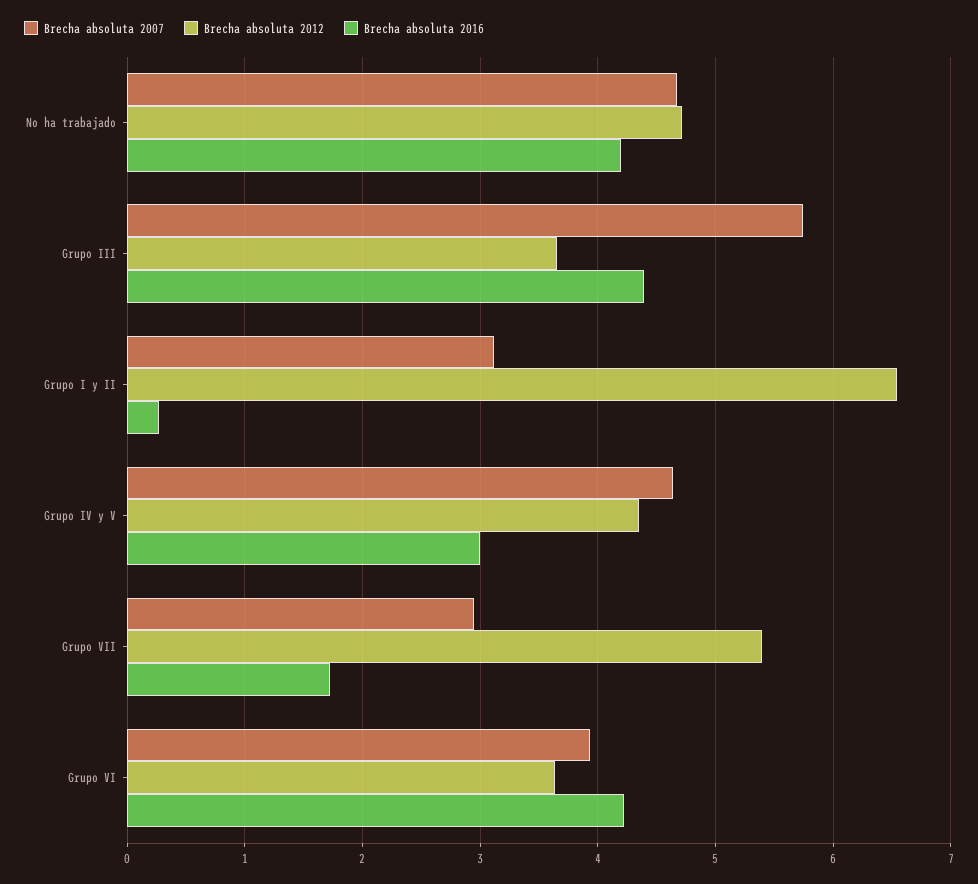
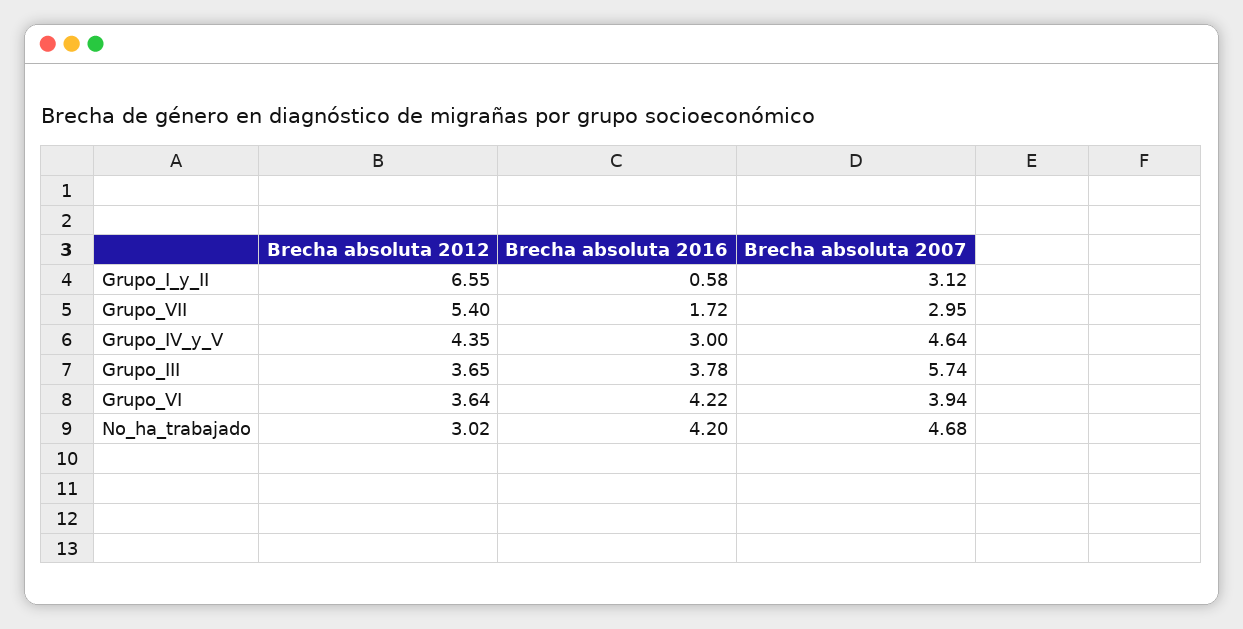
Brecha absoluta 2012, No ha trabajado: 4.7 -> 3.02
Brecha absoluta 2016, Grupo III: 4.4 -> 3.78
Brecha absoluta 2016, Grupo I y II: 0.3 -> 0.58

